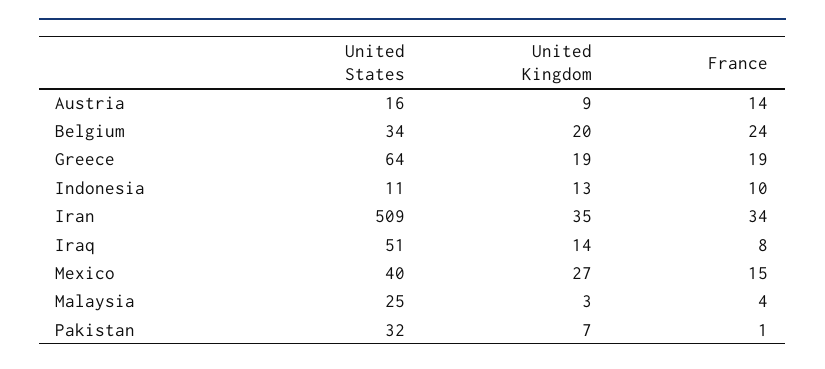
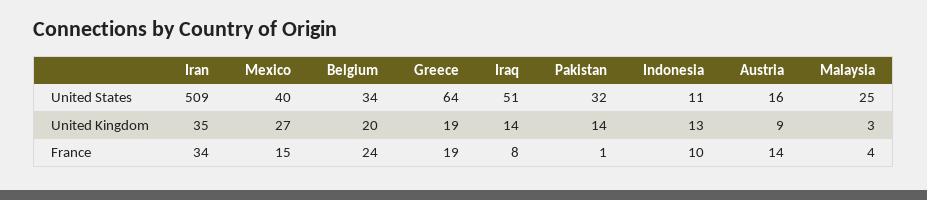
United Kingdom, Pakistan: 7 -> 14

